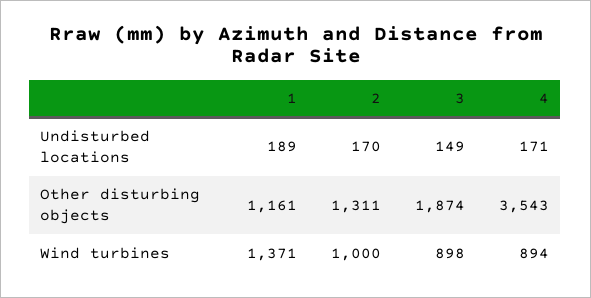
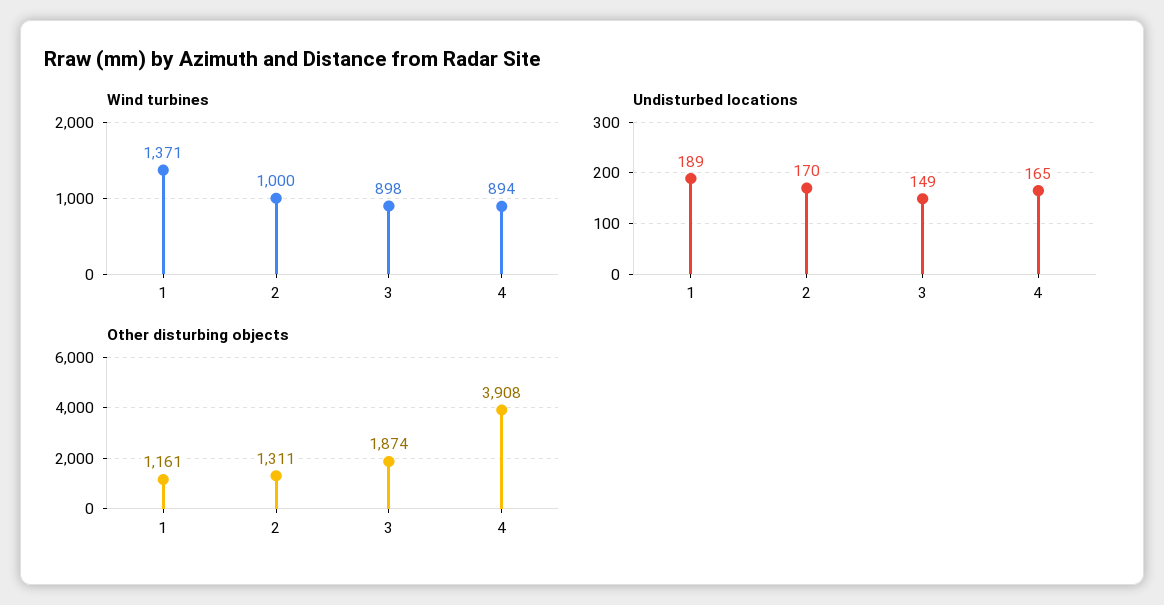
Undisturbed locations, 4: 171 -> 165
Other disturbing objects, 4: 3543 -> 3908

